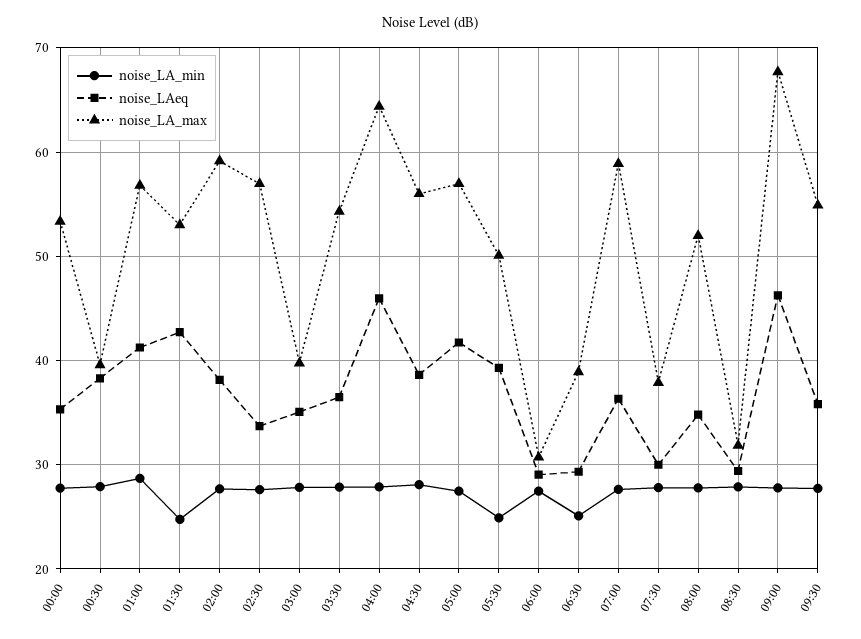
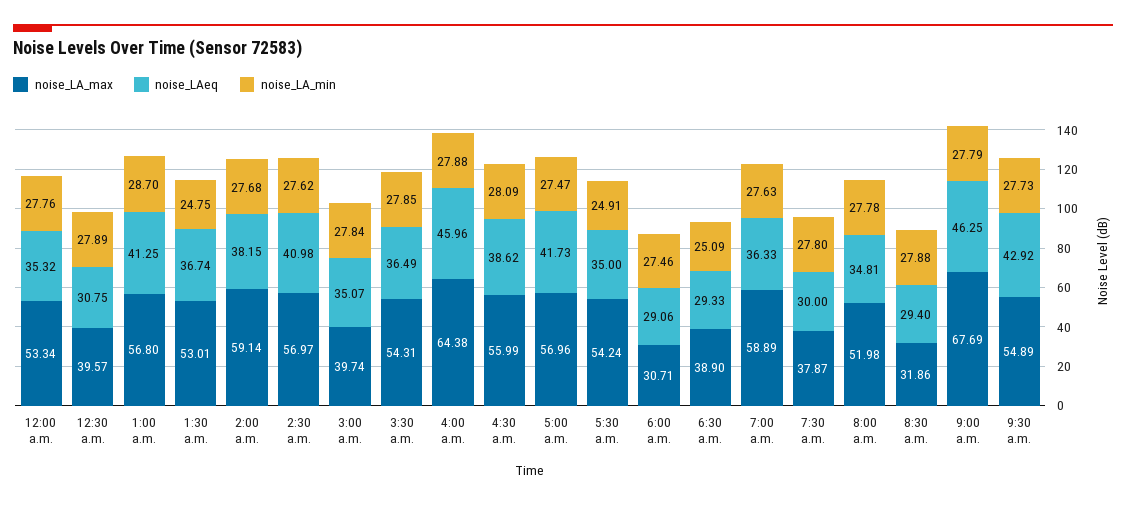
noise_LAeq, 00:30: 38 -> 30.75
noise_LAeq, 01:30: 43 -> 36.74
noise_LAeq, 02:30: 34 -> 40.98
noise_LAeq, 05:30: 39 -> 35
noise_LA_max, 05:30: 50 -> 54.24
noise_LAeq, 09:30: 36 -> 42.92

